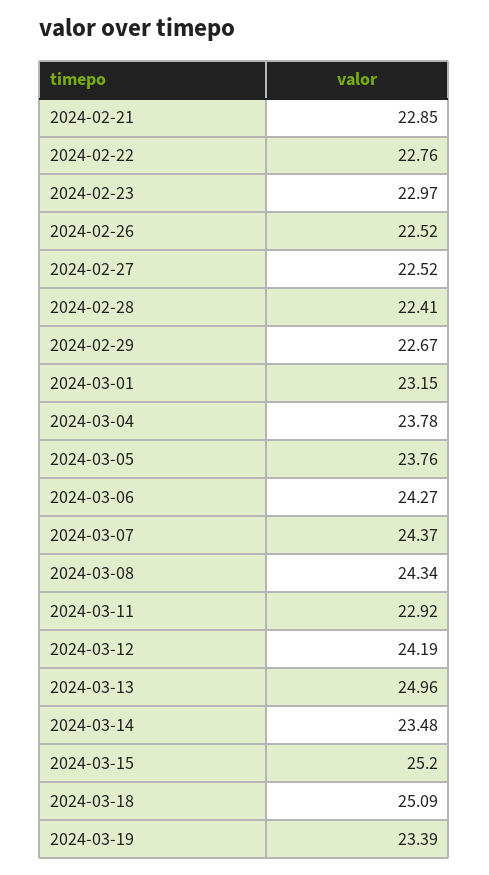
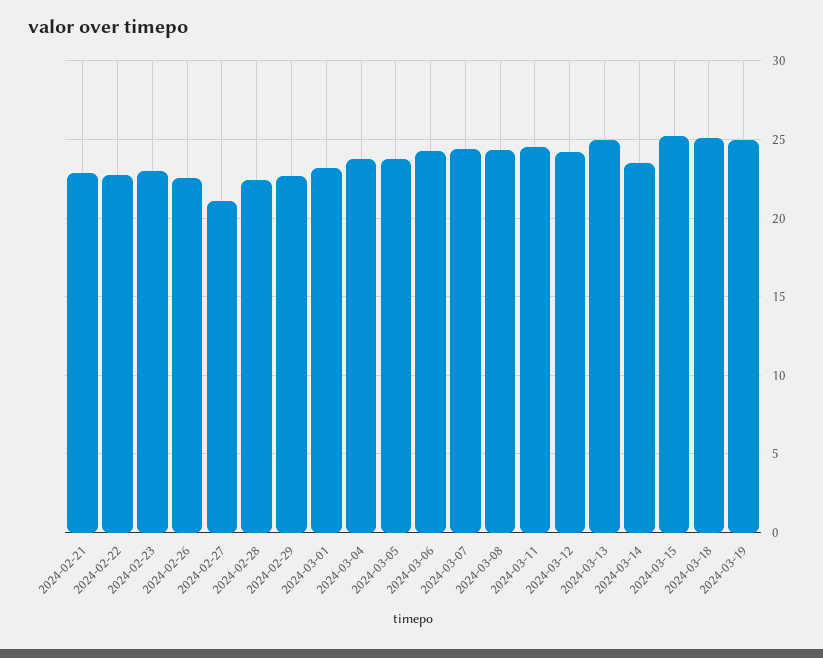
2024-02-27: 22.52 -> 21
2024-03-11: 22.92 -> 24.5
2024-03-19: 23.39 -> 25

